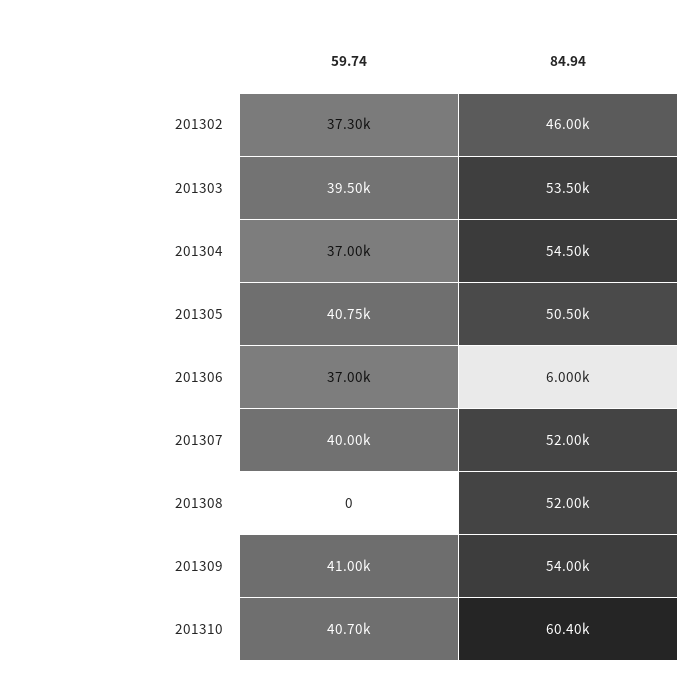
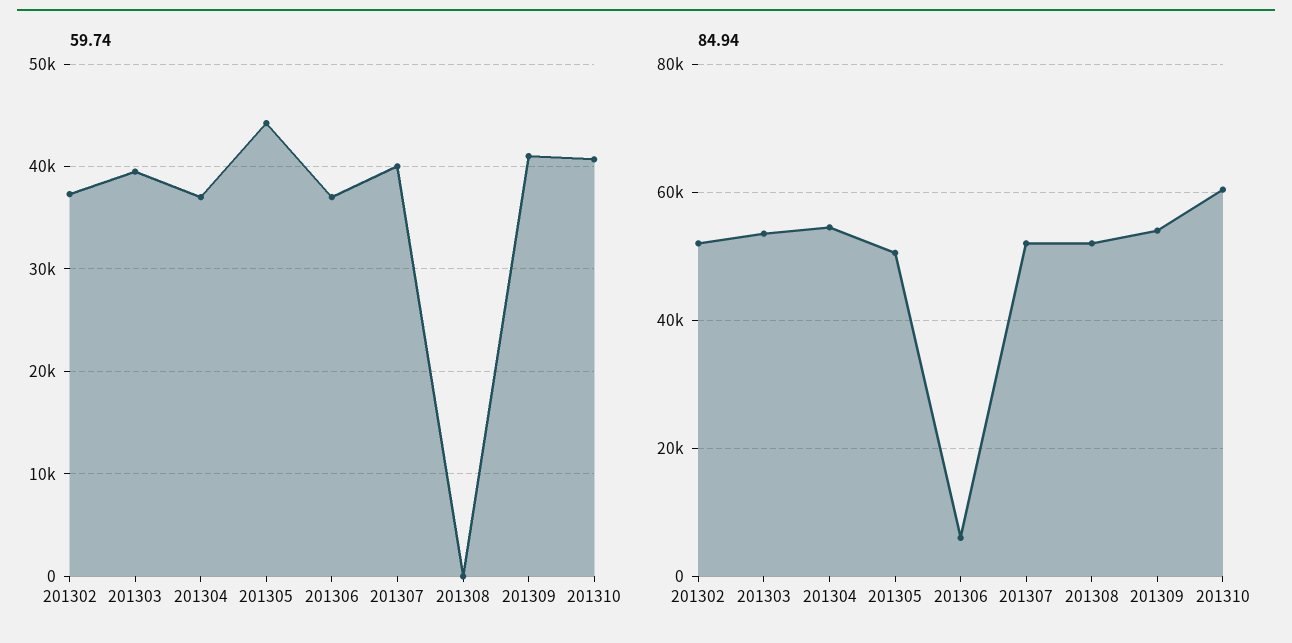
84.94, 201302: 46000 -> 52000
59.74, 201305: 40750 -> 44000

